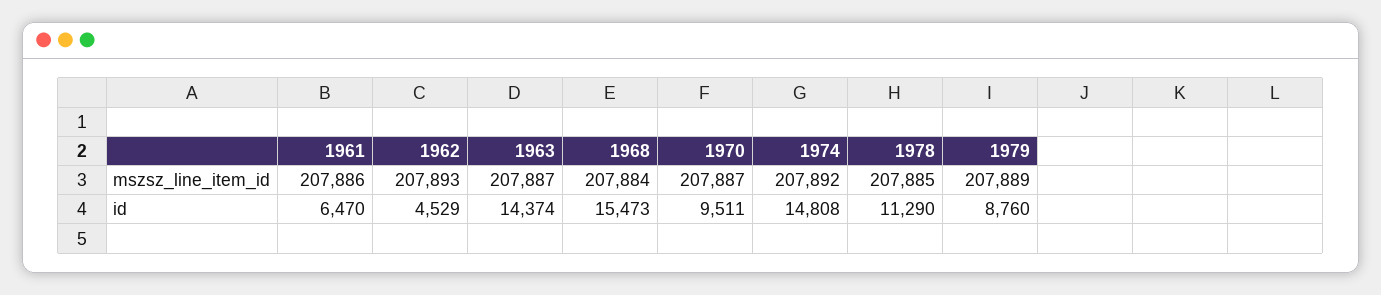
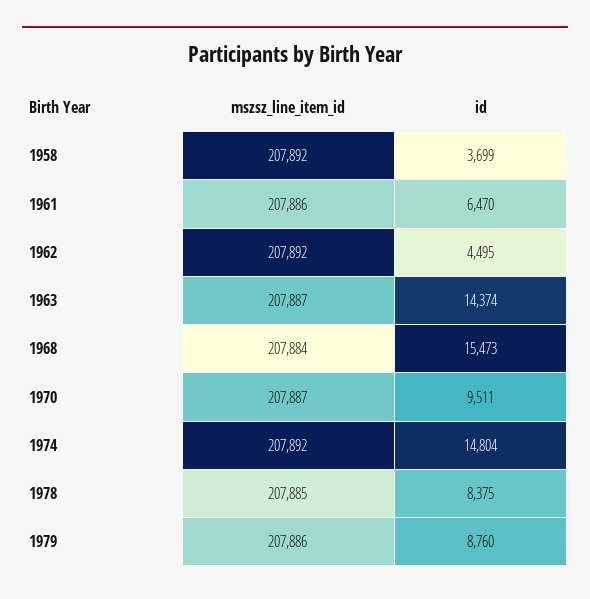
1962, mszsz_line_item_id: 207893 -> 207892
1979, mszsz_line_item_id: 207889 -> 207886
1962, id: 4529 -> 4495
1974, id: 14808 -> 14804
1978, id: 11290 -> 8375
1958, mszsz_line_item_id: none -> 207892
1958, id: none -> 3699

